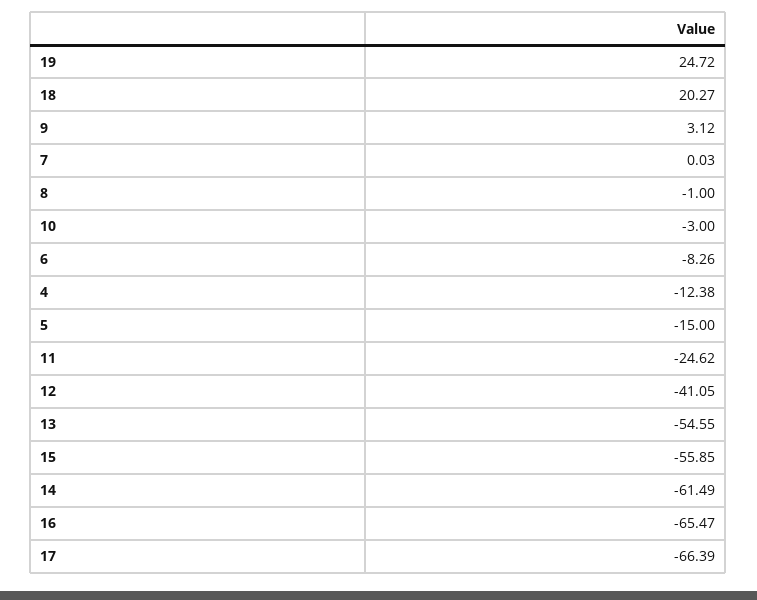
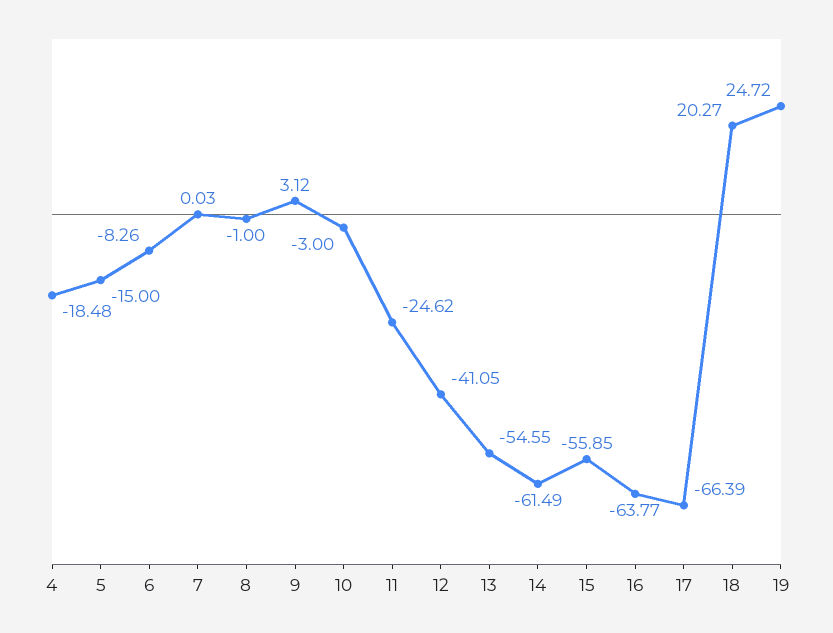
4: -12.38 -> -18.48
16: -65.47 -> -63.77

